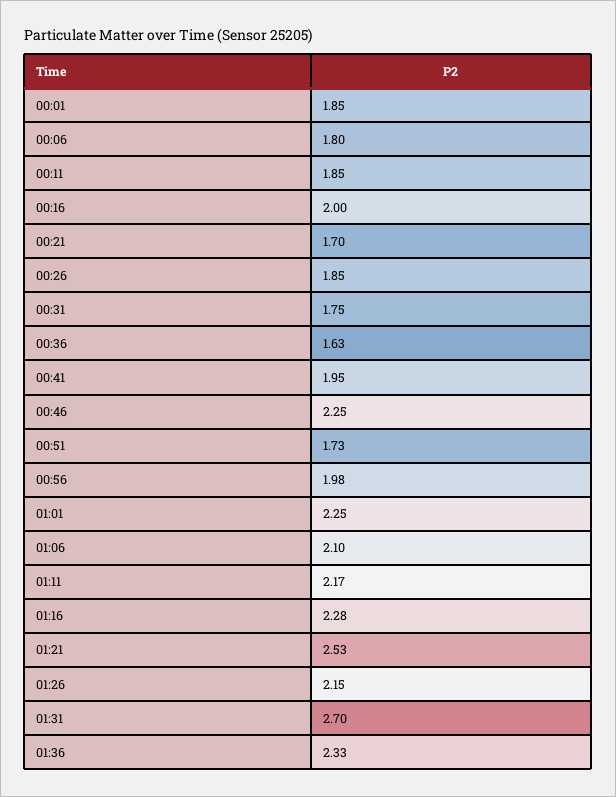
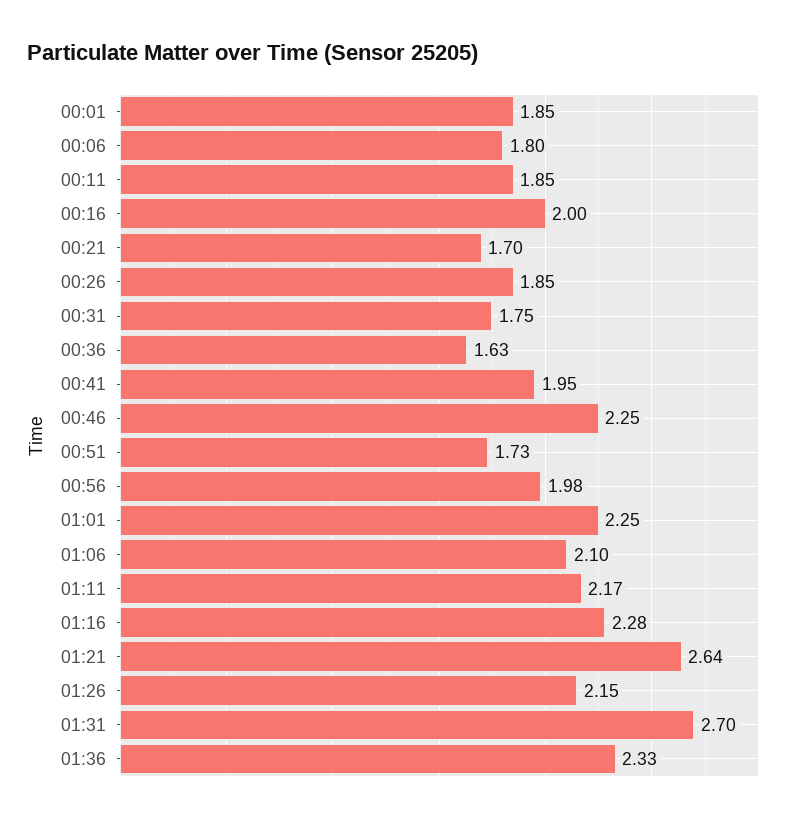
01:21: 2.53 -> 2.64

